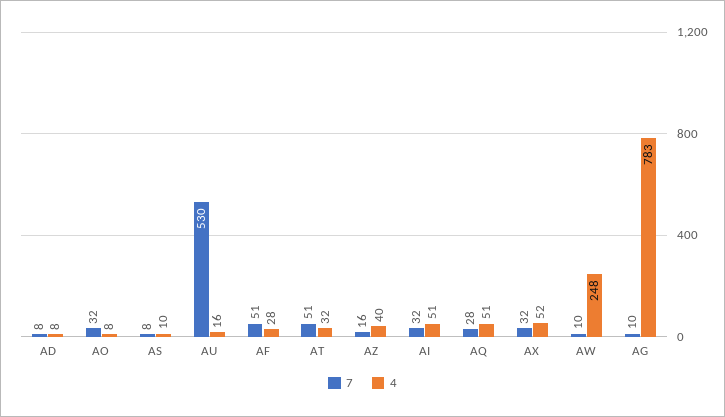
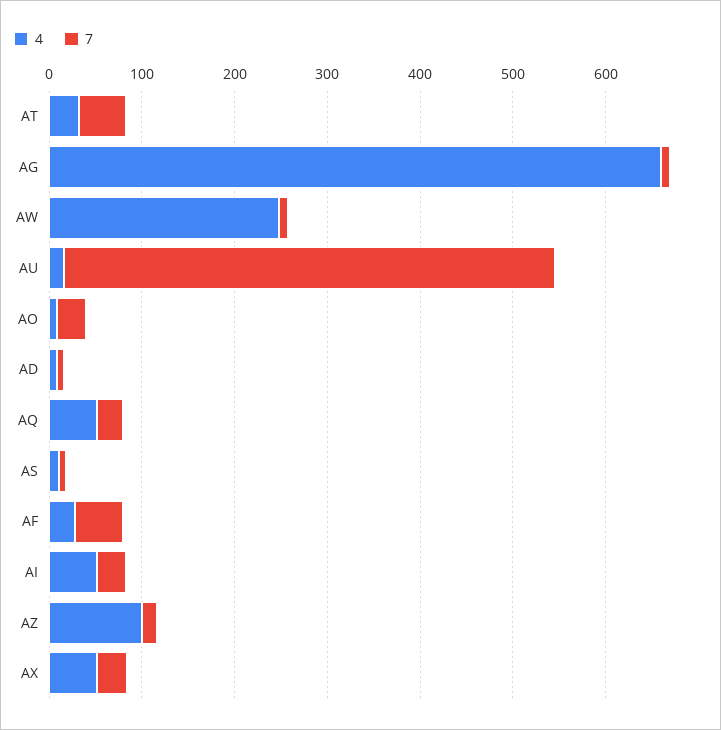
4, AZ: 40 -> 100
4, AG: 783 -> 660

